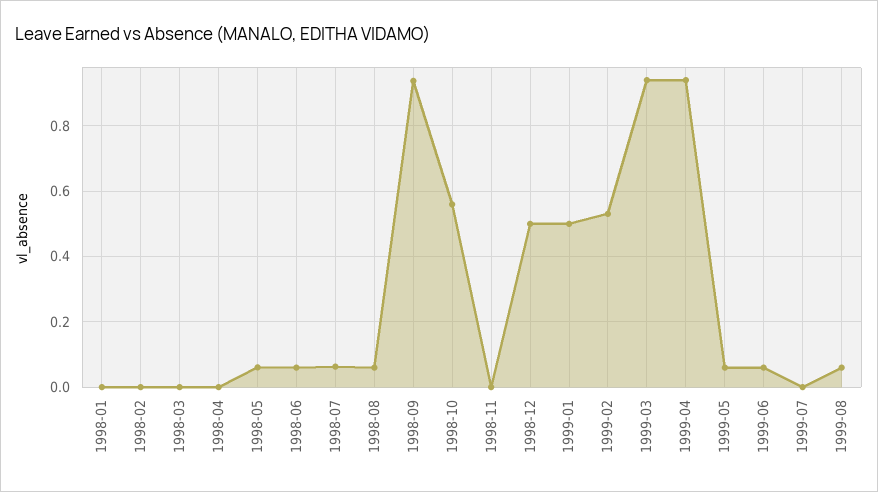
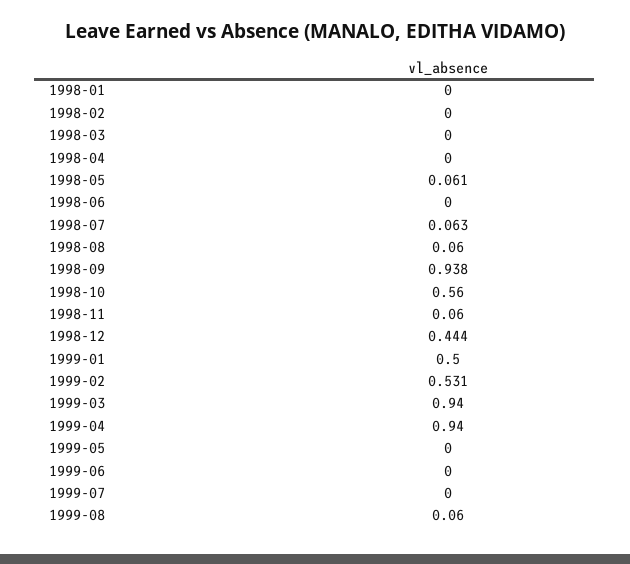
1998-06: 0.06 -> 0
1998-11: 0 -> 0.06
1998-12: 0.5 -> 0.444
1999-05: 0.06 -> 0
1999-06: 0.06 -> 0

